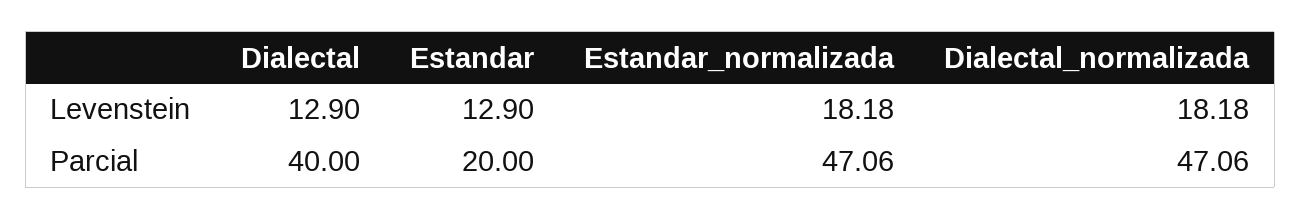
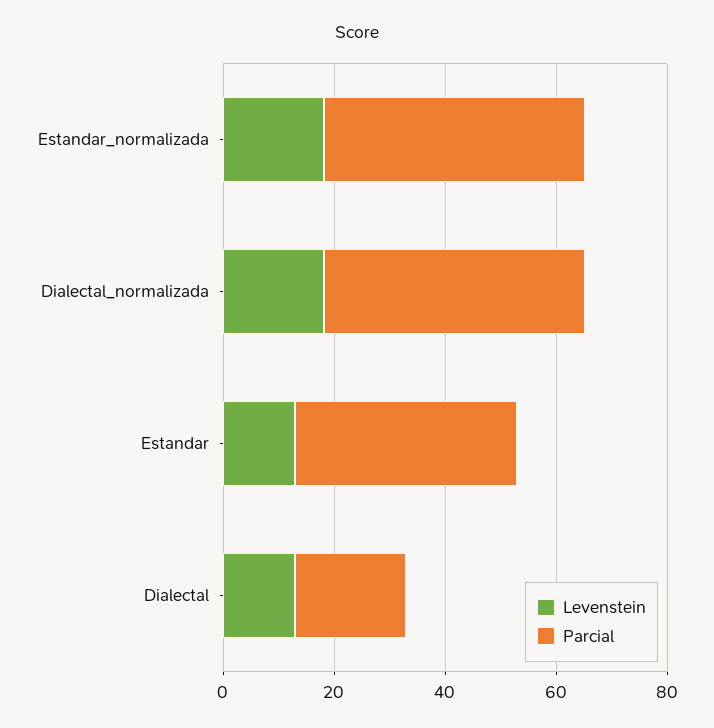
Parcial, Dialectal: 40 -> 20
Parcial, Estandar: 20 -> 40

